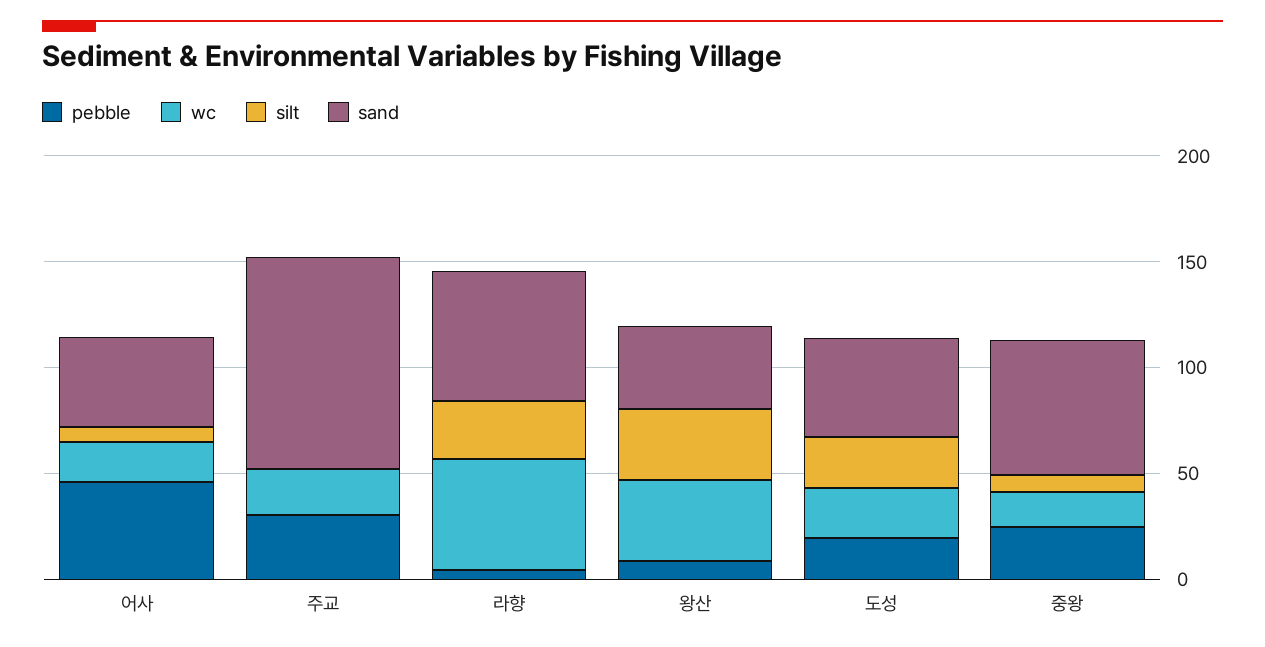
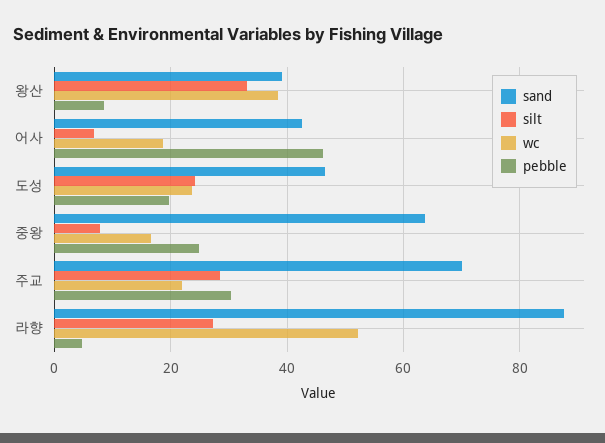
silt, 주교: 0 -> 28
sand, 주교: 100 -> 70
sand, 라향: 60 -> 88

